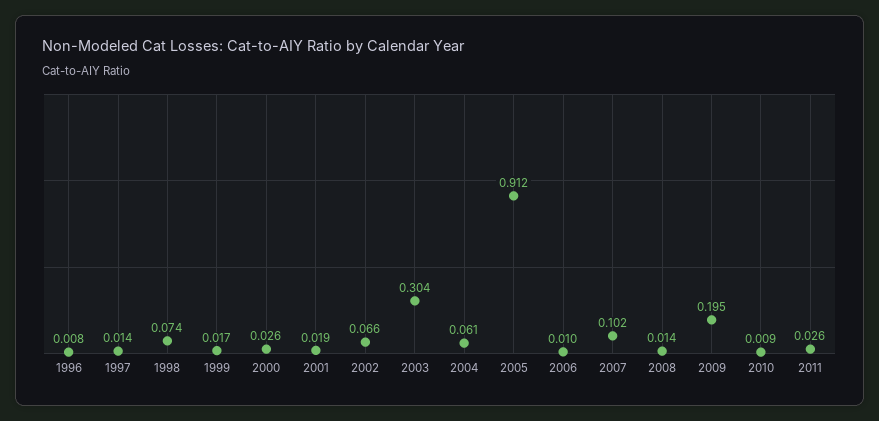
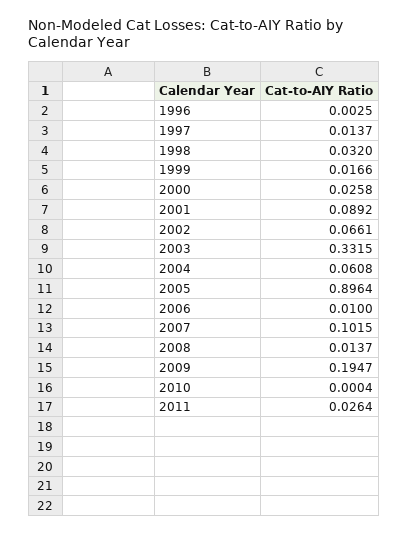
1996: 0.008 -> 0.0025
1998: 0.074 -> 0.032
2001: 0.019 -> 0.0892
2003: 0.304 -> 0.3315
2005: 0.912 -> 0.8964
2010: 0.009 -> 0.0004

